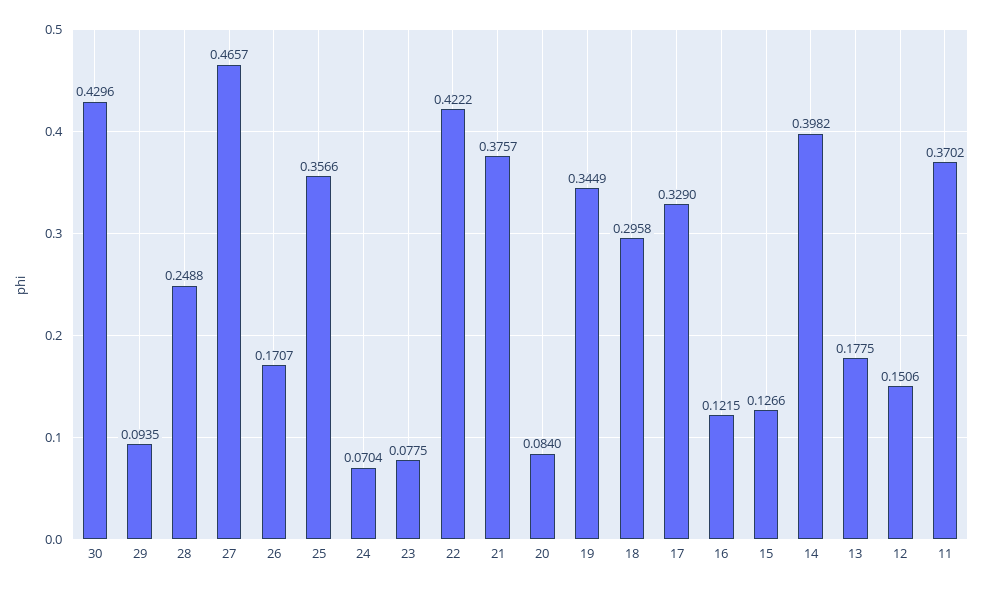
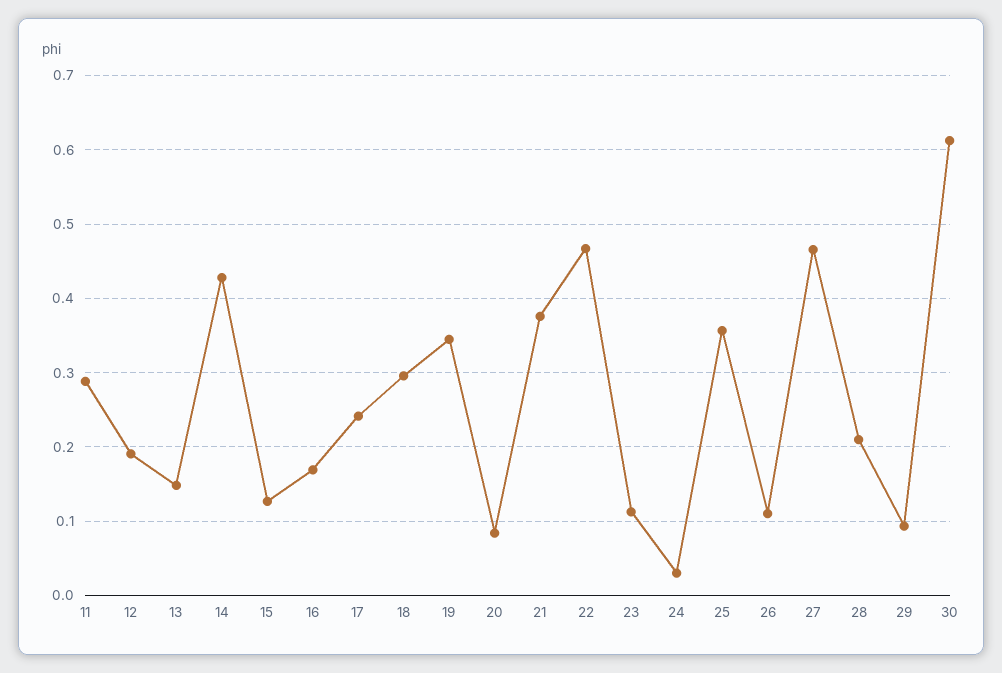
30: 0.4296 -> 0.61
28: 0.2488 -> 0.21
26: 0.1707 -> 0.11
24: 0.0704 -> 0.03
23: 0.0775 -> 0.11
22: 0.4222 -> 0.47
17: 0.329 -> 0.24
16: 0.1215 -> 0.17
14: 0.3982 -> 0.43
13: 0.1775 -> 0.15
12: 0.1506 -> 0.19
11: 0.3702 -> 0.29

